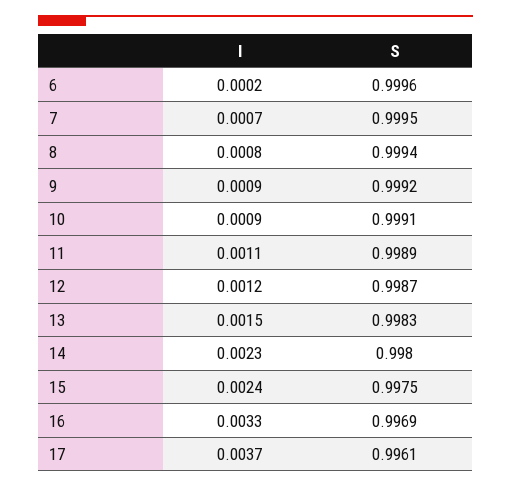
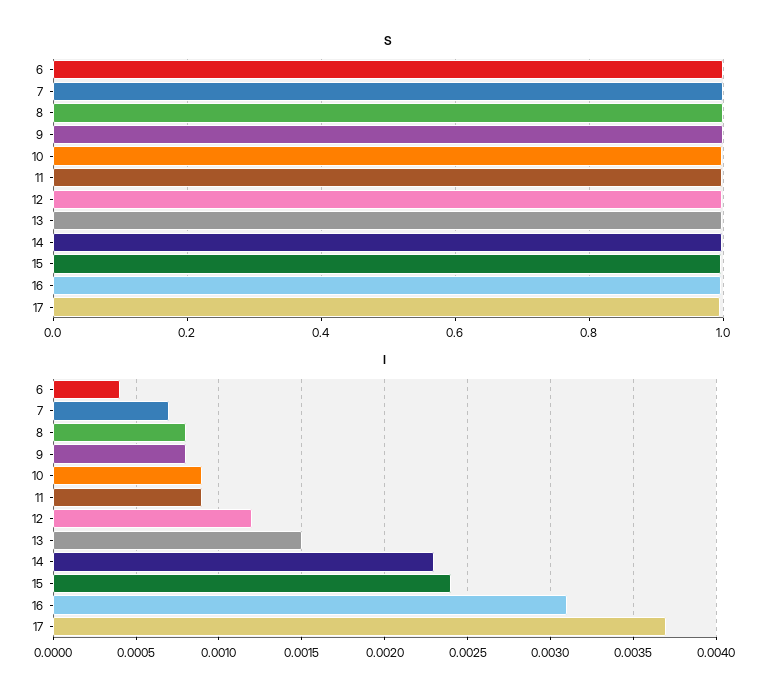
I, 6: 0.0002 -> 0.0004
I, 9: 0.0009 -> 0.0008
I, 11: 0.0011 -> 0.0009
I, 16: 0.0033 -> 0.0031

